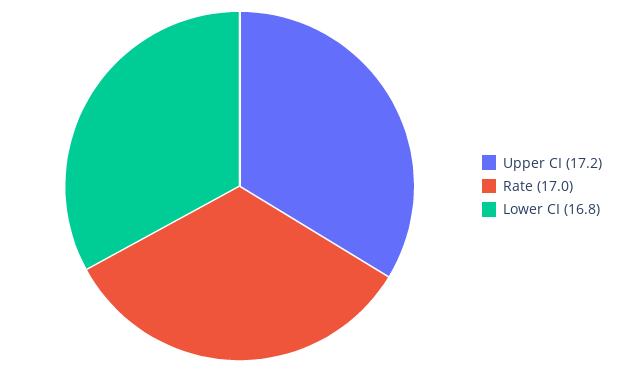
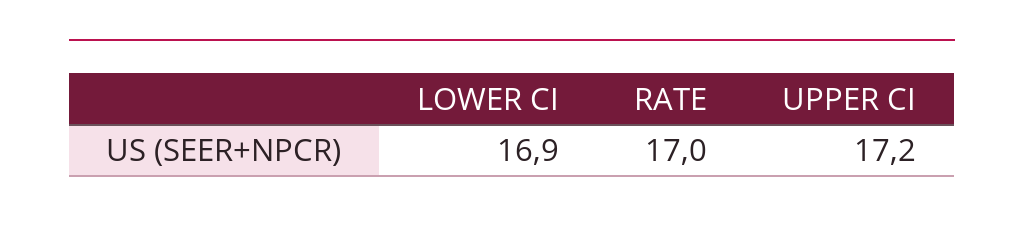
Lower CI: 16.8 -> 16.9

